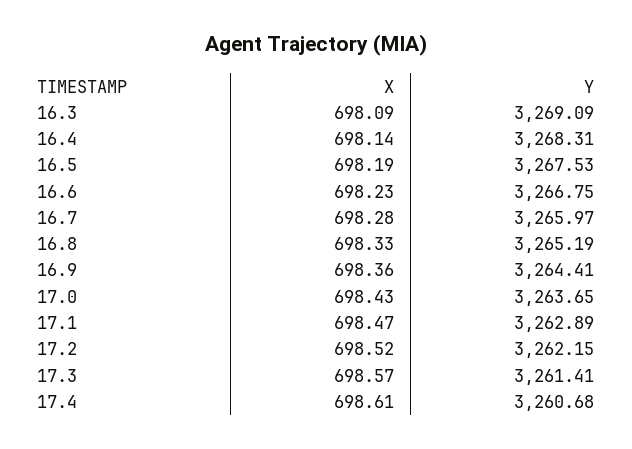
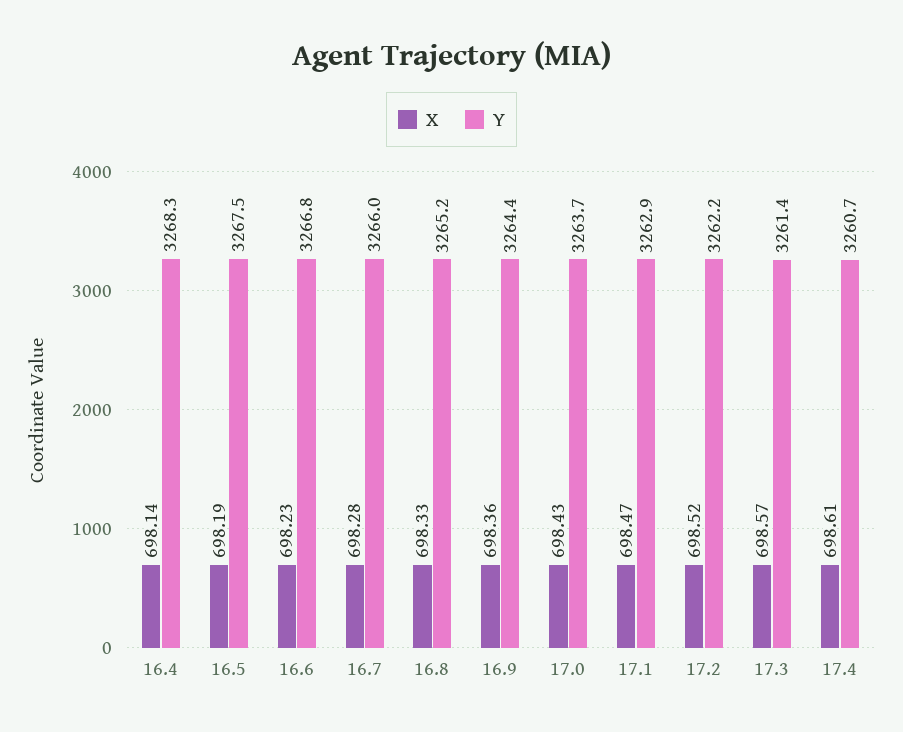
X, 16.3: 698.09 -> none
Y, 16.3: 3269.09 -> none

